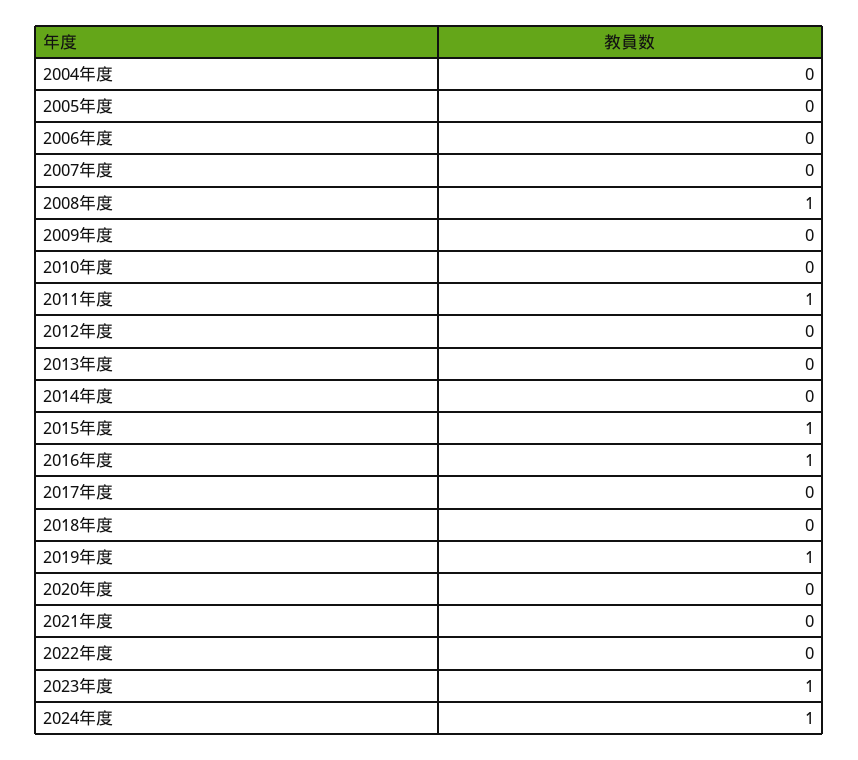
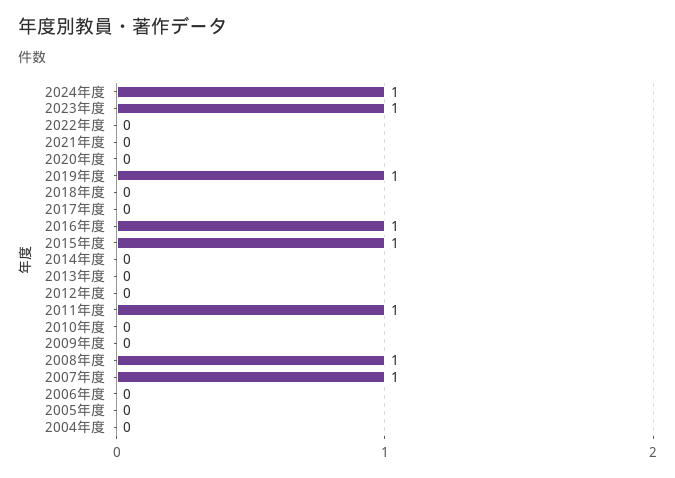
2007年度: 0 -> 1

